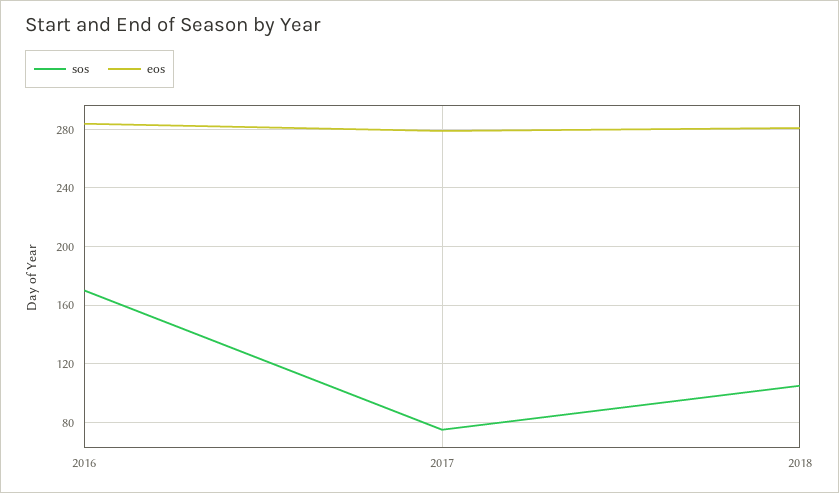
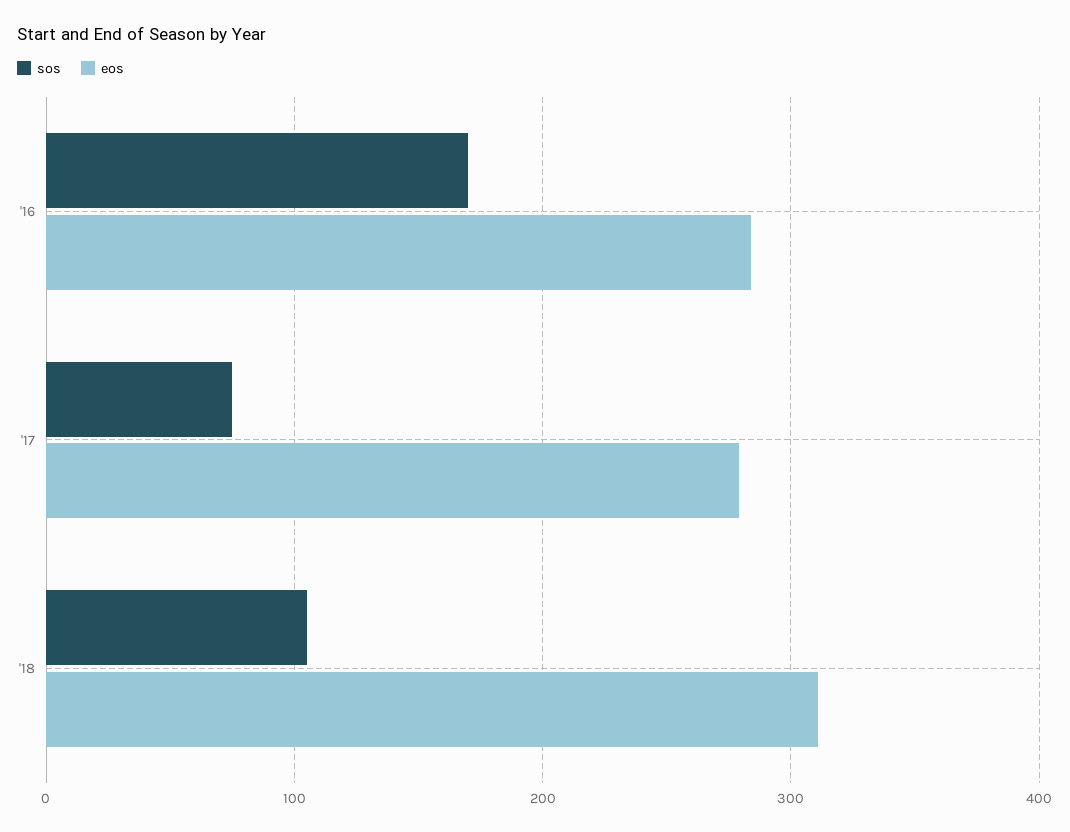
eos, 2018: 280 -> 310

